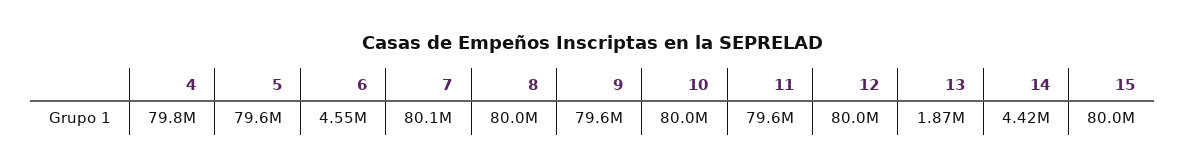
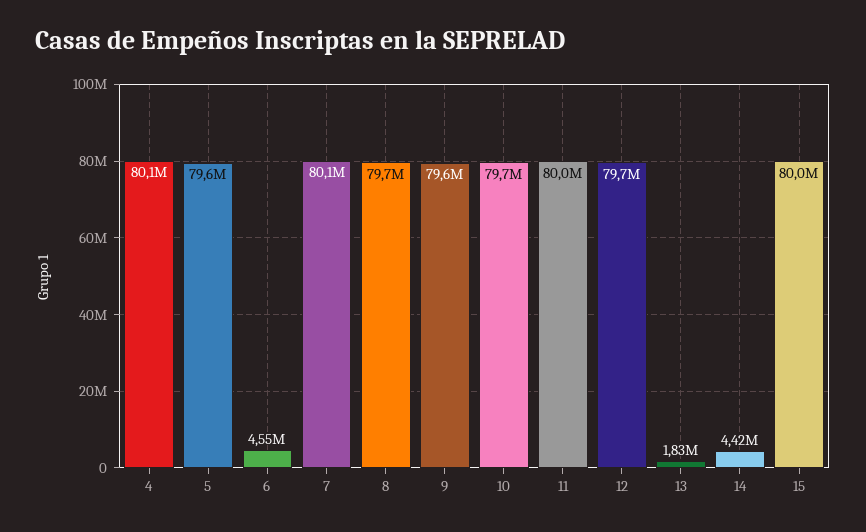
4: 79800000 -> 80100000
8: 80000000 -> 79700000
10: 80000000 -> 79700000
11: 79600000 -> 80000000
12: 80000000 -> 79700000
13: 1870000 -> 1830000

